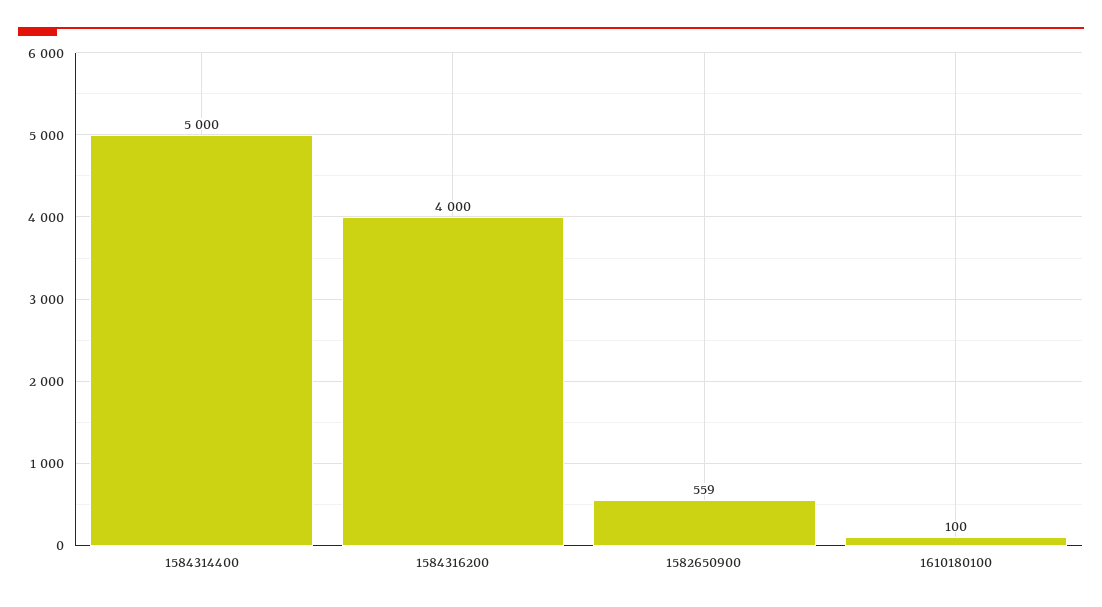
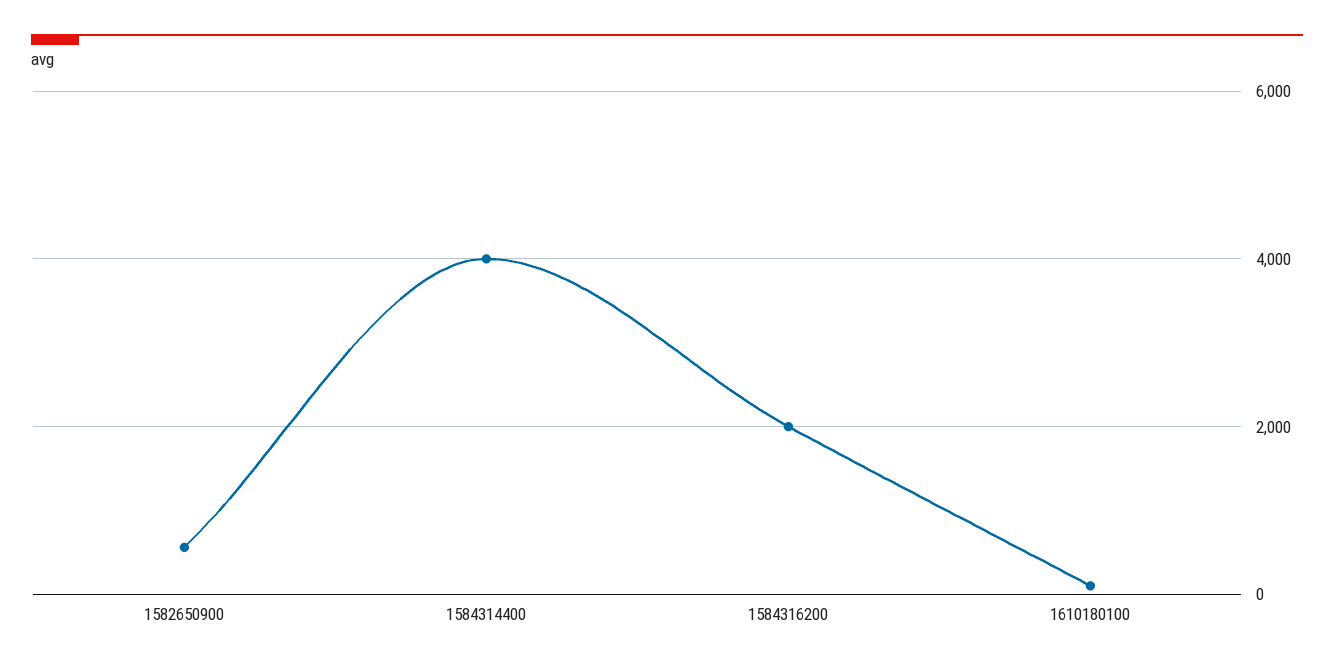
1584314400: 5000 -> 4000
1584316200: 4000 -> 2000

